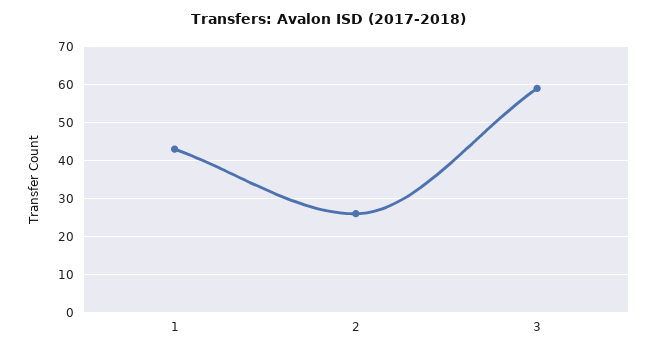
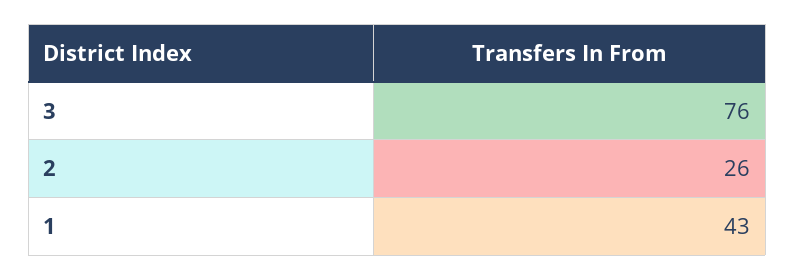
3: 60 -> 76

